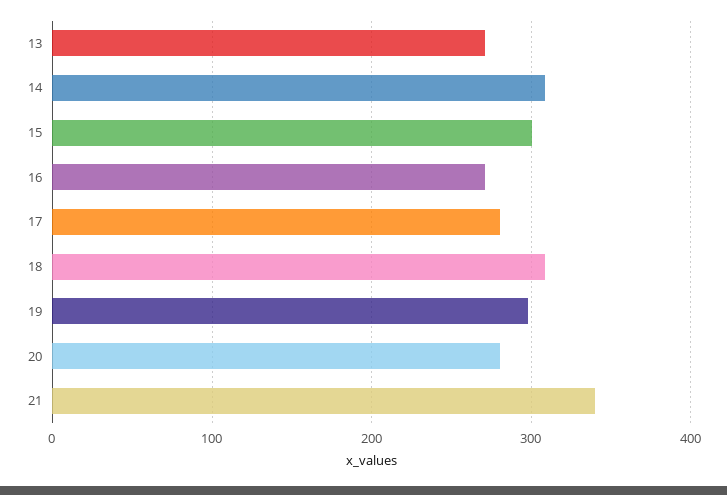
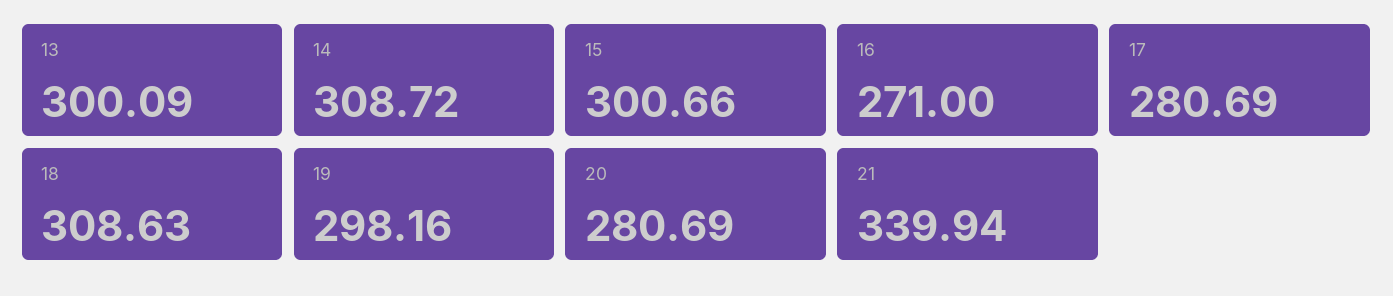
13: 270 -> 300.09

